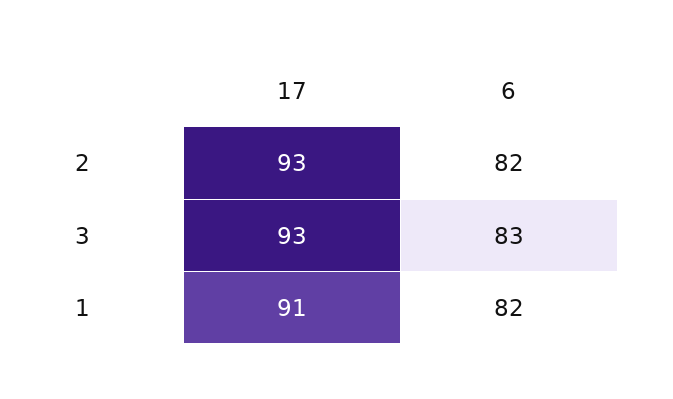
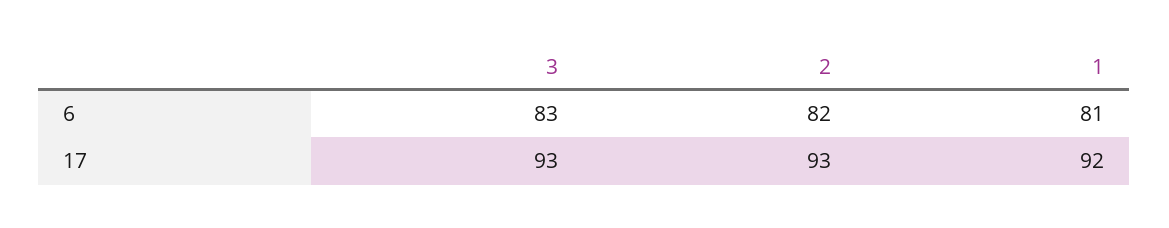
17, 1: 91 -> 92
6, 1: 82 -> 81

